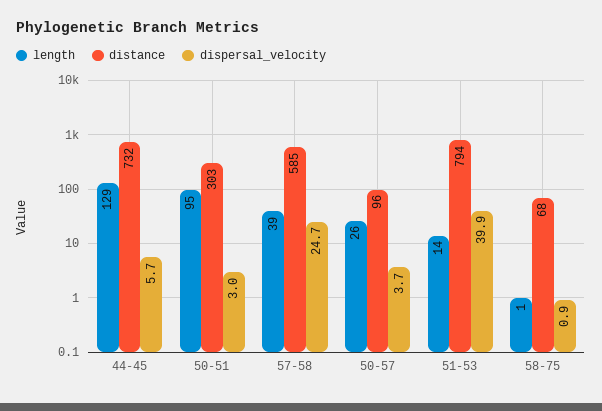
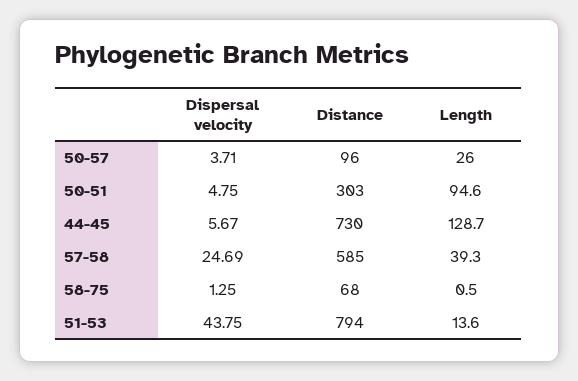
distance, 44-45: 732 -> 730
dispersal_velocity, 50-51: 3 -> 4.75
dispersal_velocity, 51-53: 39.9 -> 43.75
dispersal_velocity, 58-75: 0.9 -> 1.25

